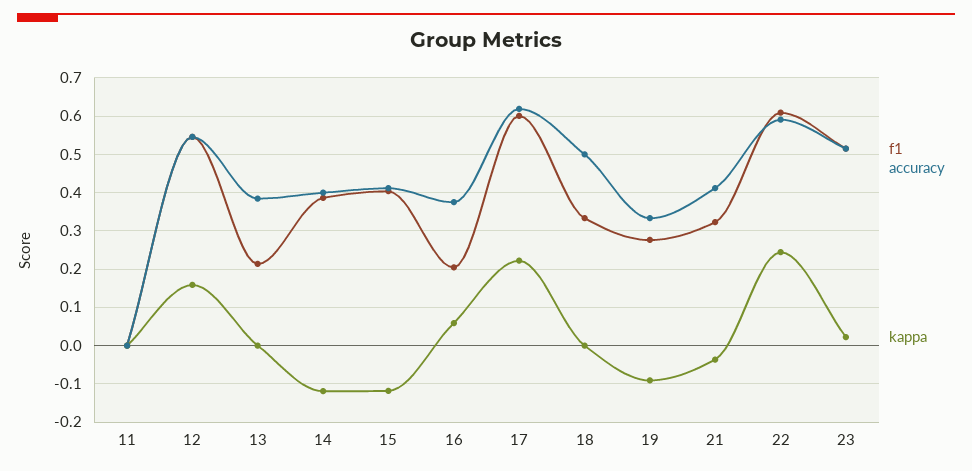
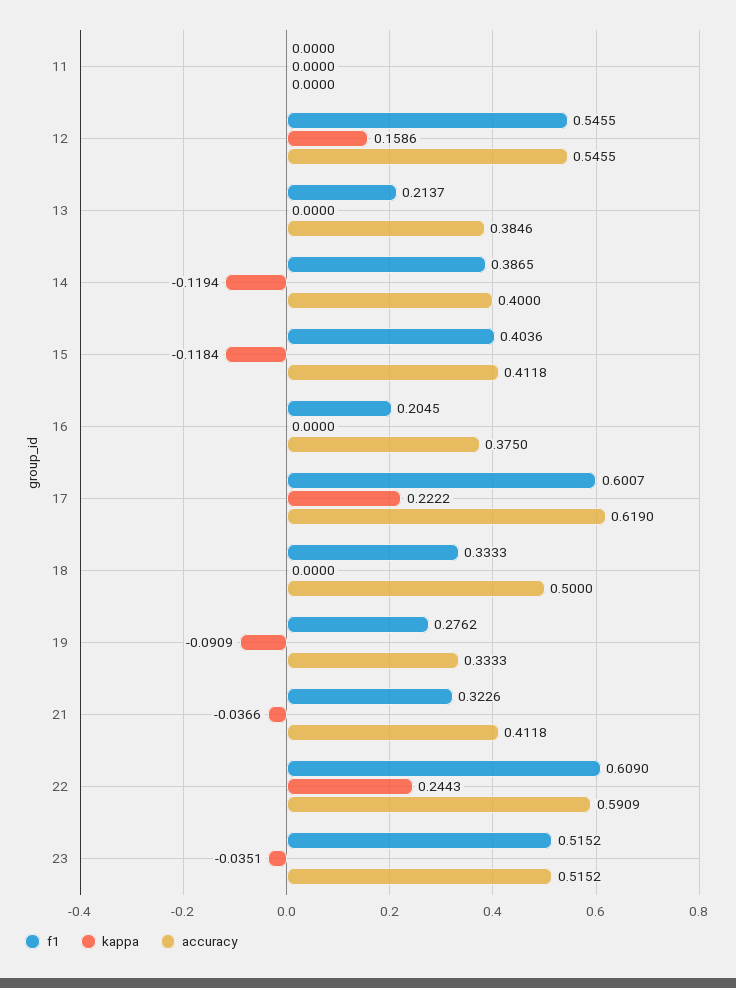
kappa, 16: 0.06 -> 0
kappa, 23: 0.02 -> -0.0351

